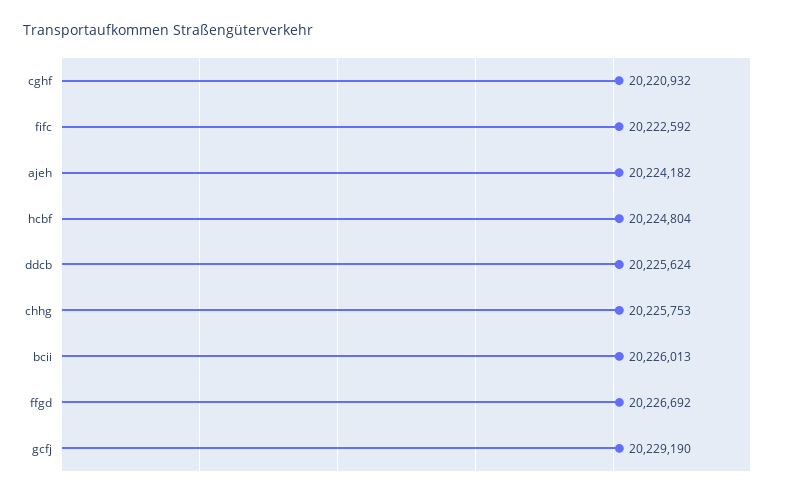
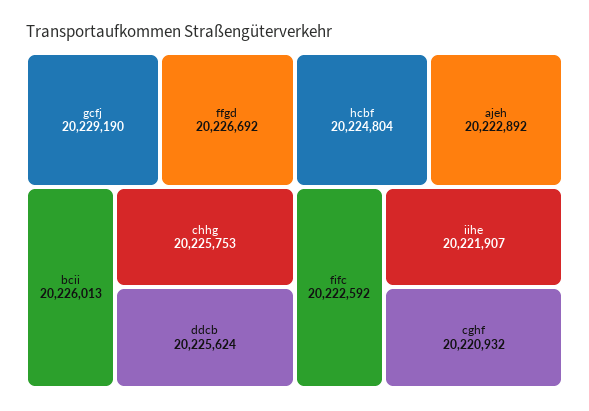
ajeh: 20224182 -> 20222892
iihe: none -> 20221907

